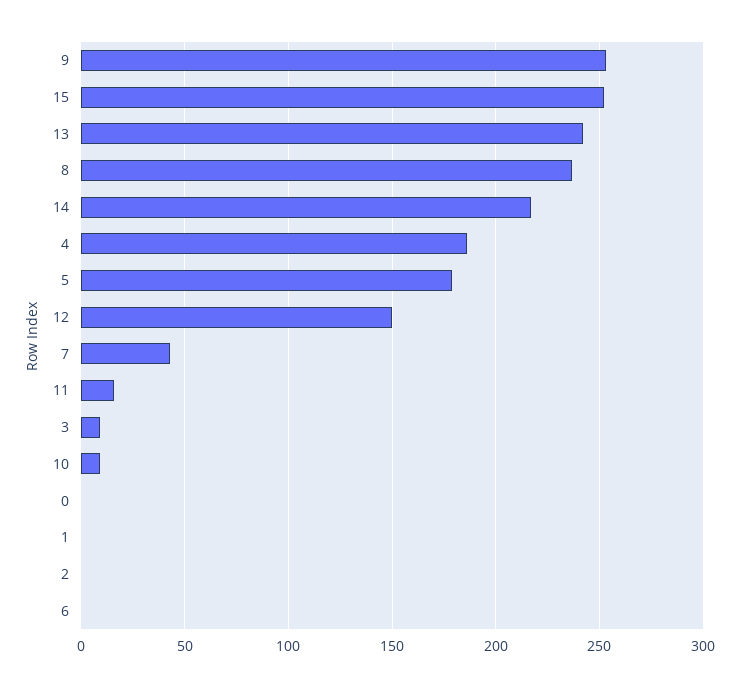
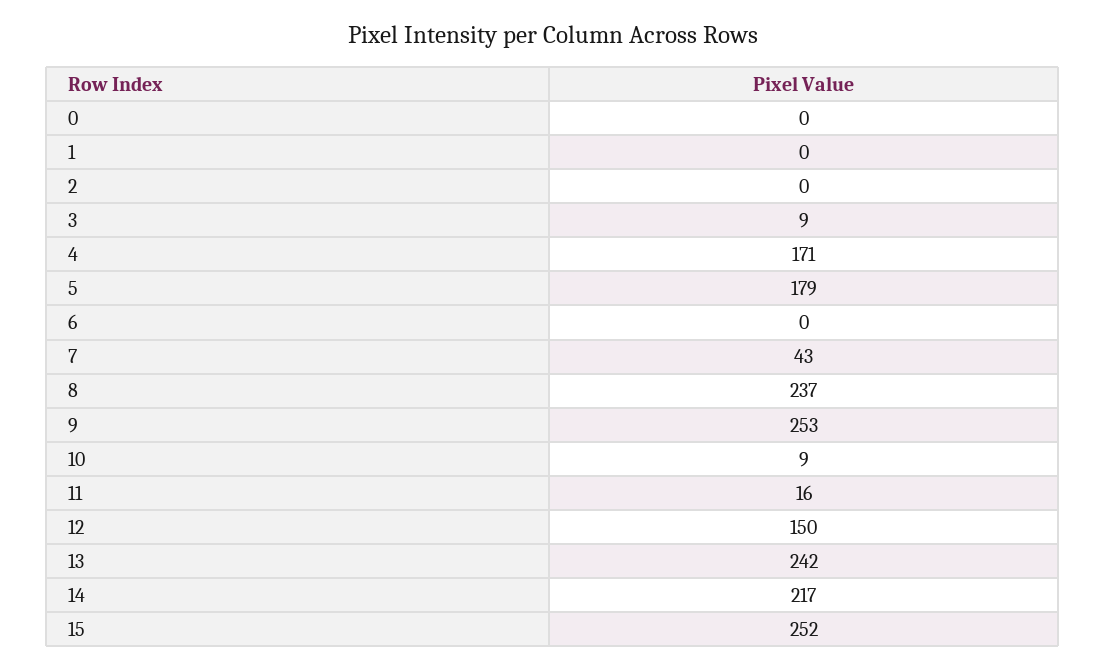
4: 185 -> 171

